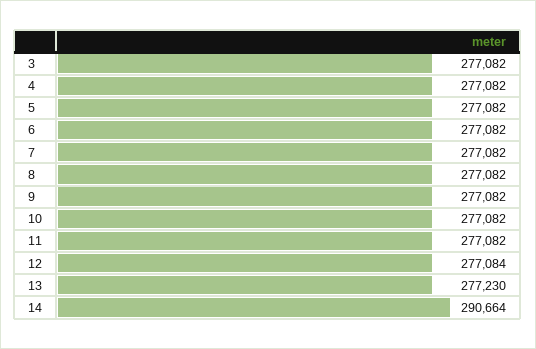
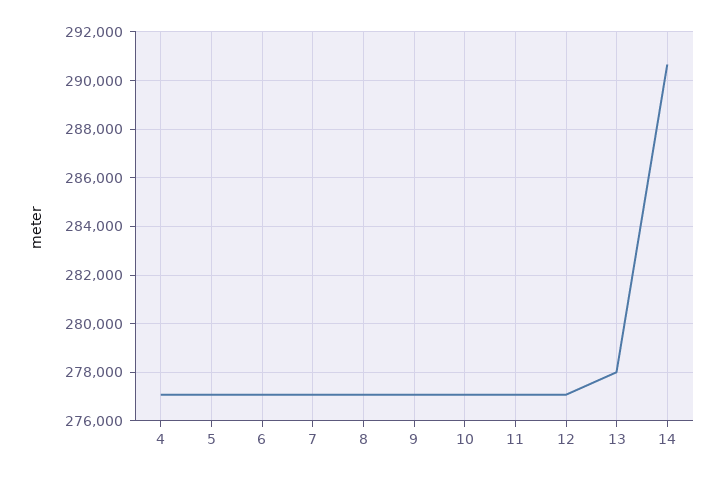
3: 277082 -> none
13: 277230 -> 278000

